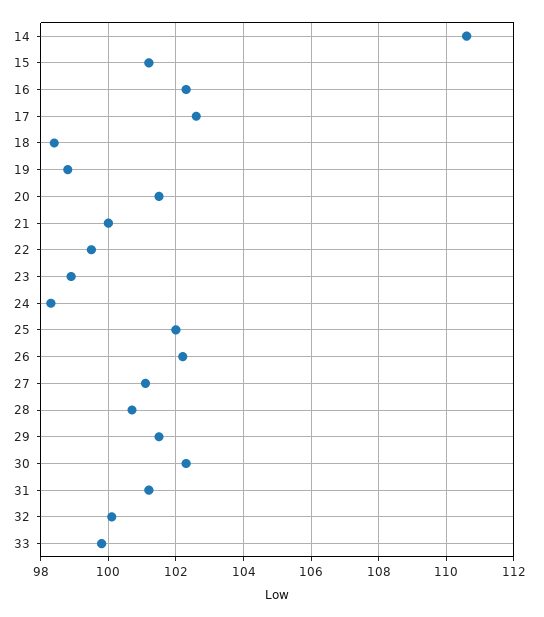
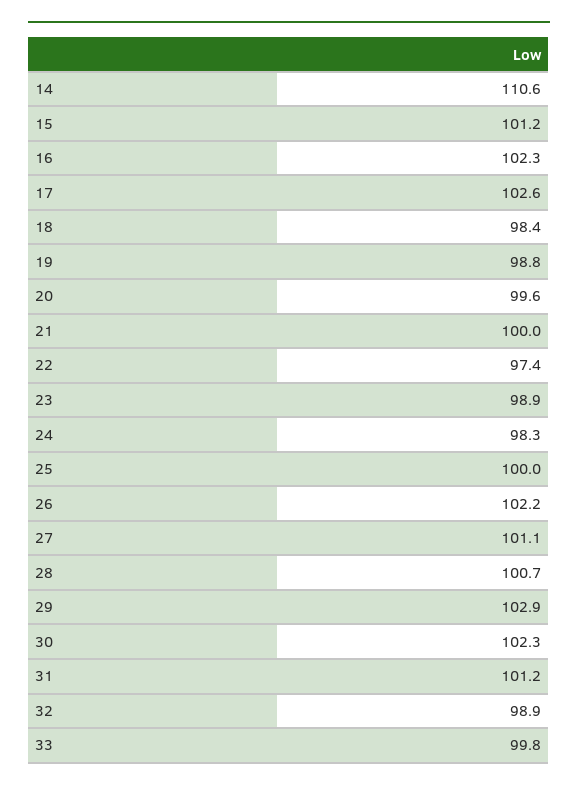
20: 101.5 -> 99.6
22: 99.5 -> 97.4
25: 102 -> 100
29: 101.5 -> 102.9
32: 100 -> 98.9

